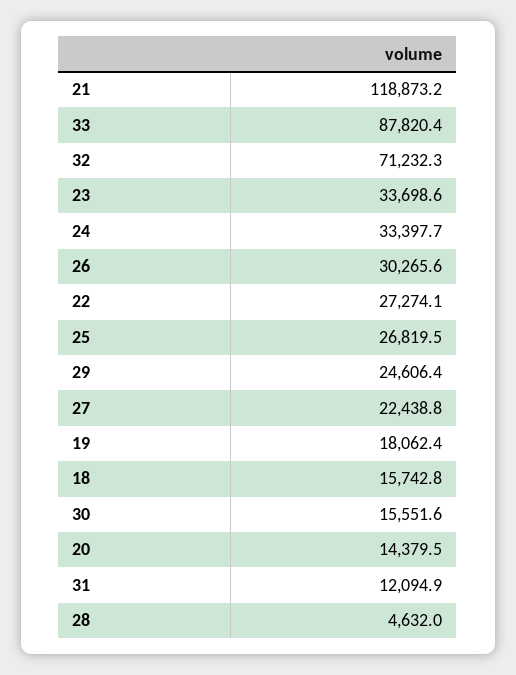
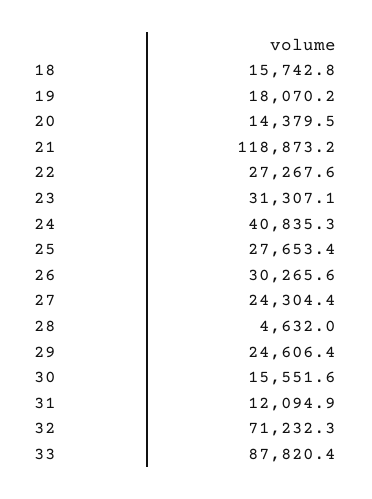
23: 33698.6 -> 31307.1
24: 33397.7 -> 40835.3
22: 27274.1 -> 27267.6
25: 26819.5 -> 27653.4
27: 22438.8 -> 24304.4
19: 18062.4 -> 18070.2

